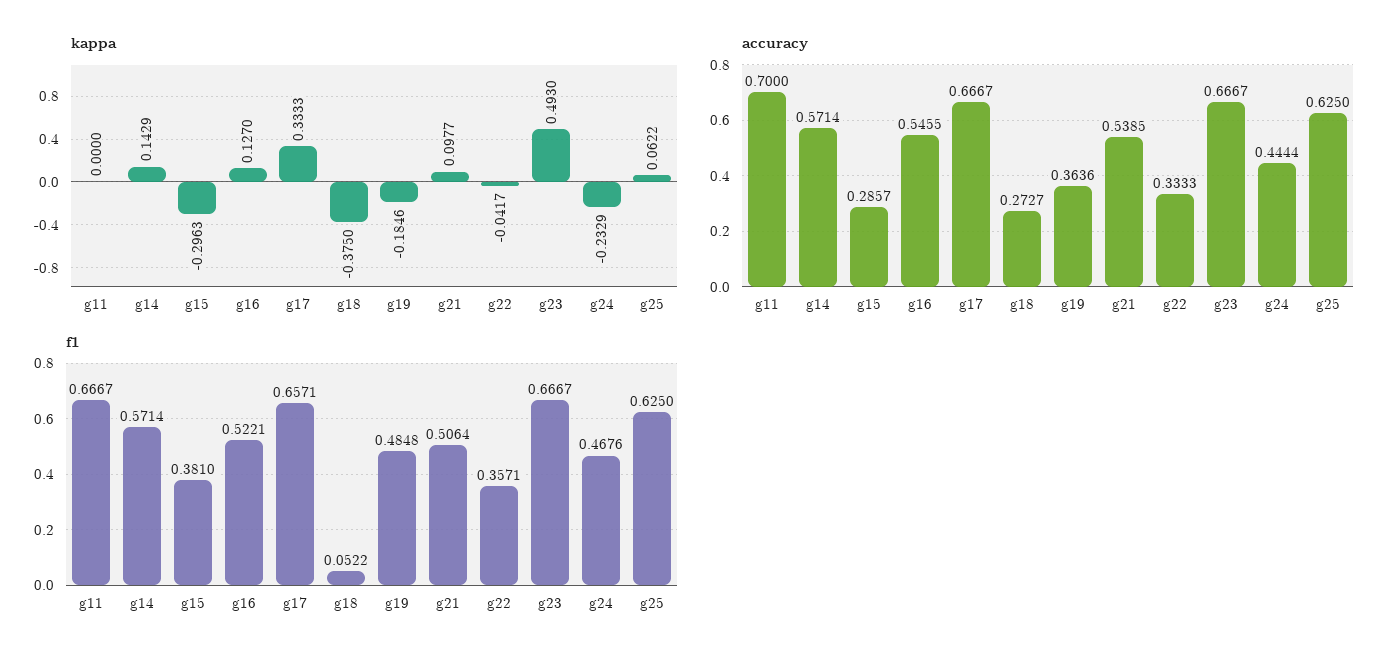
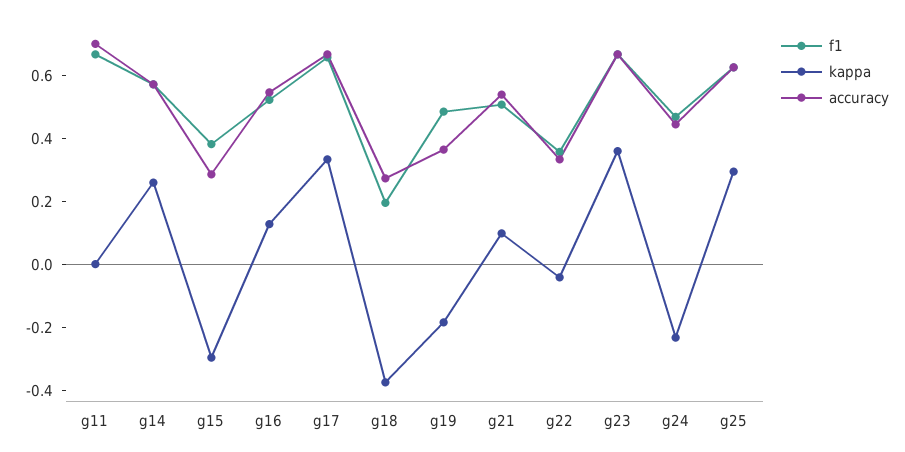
kappa, g14: 0.1429 -> 0.25
kappa, g23: 0.493 -> 0.35
kappa, g25: 0.0622 -> 0.3
f1, g18: 0.0522 -> 0.2

